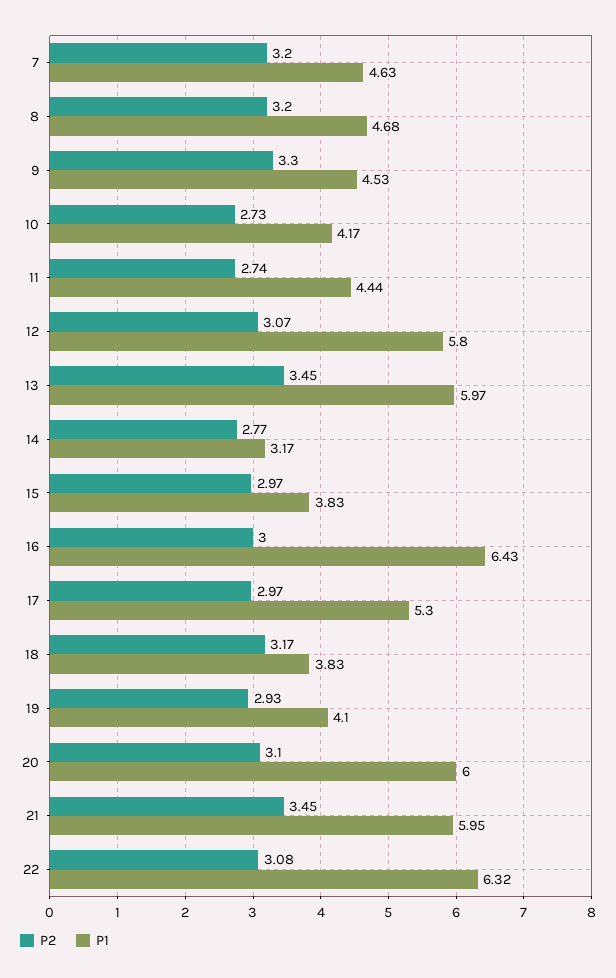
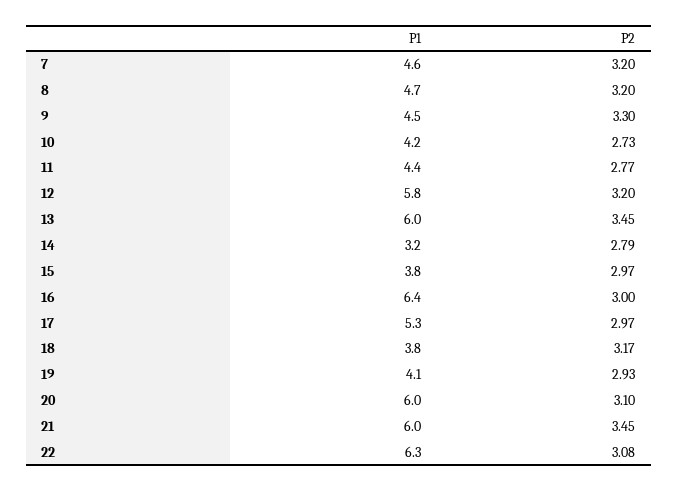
P2, 11: 2.74 -> 2.77
P2, 12: 3.07 -> 3.2
P2, 14: 2.77 -> 2.79

